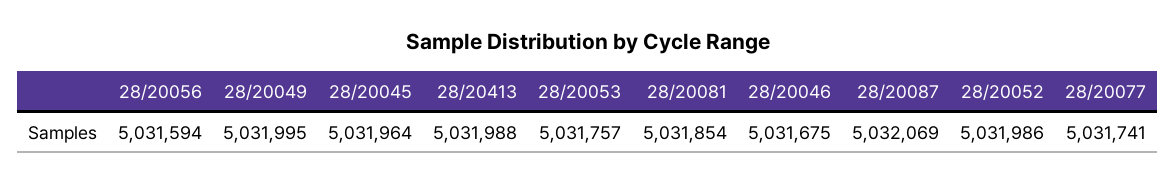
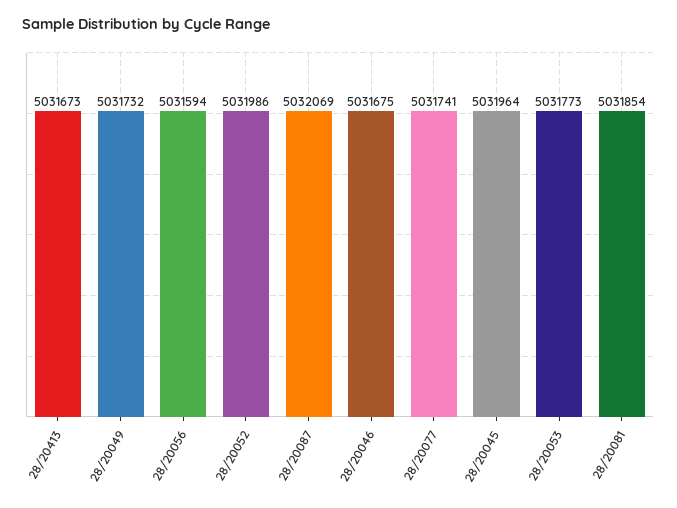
28/20049: 5031995 -> 5031732
28/20413: 5031988 -> 5031673
28/20053: 5031757 -> 5031773

